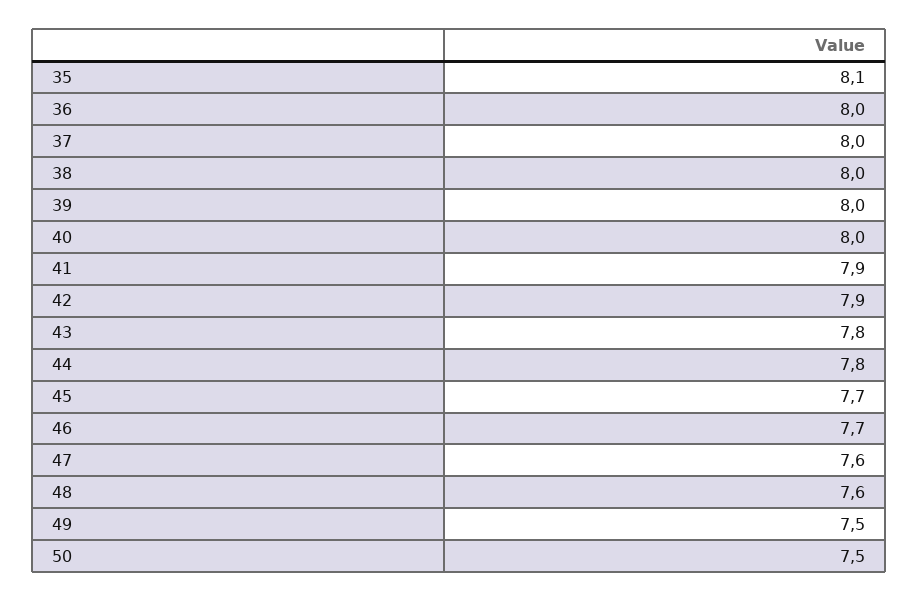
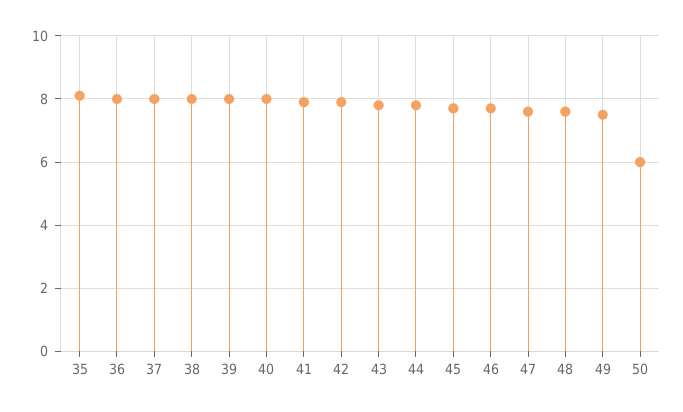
50: 7.5 -> 6

